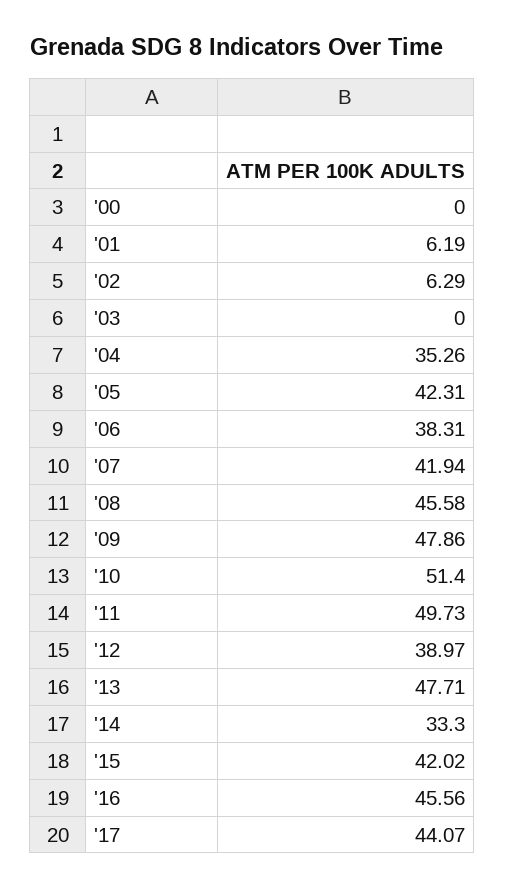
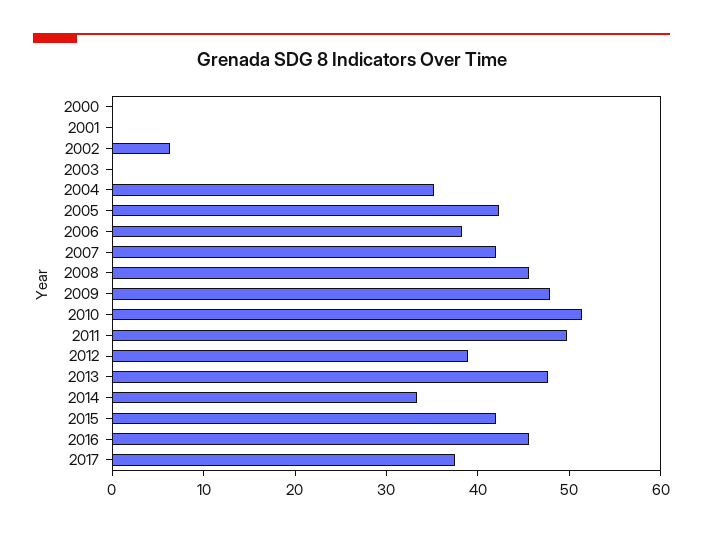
'01: 6.19 -> 0
'17: 44.07 -> 38

